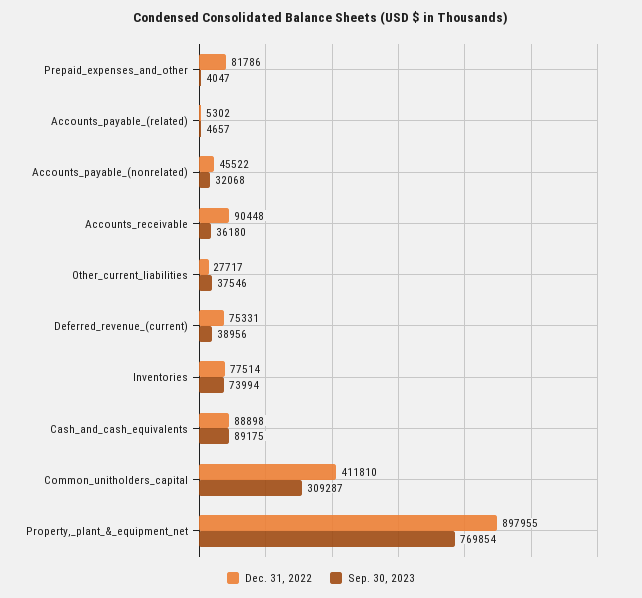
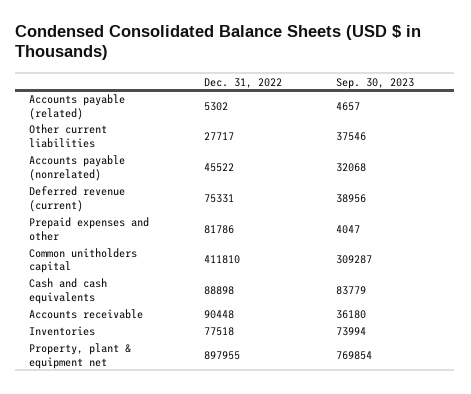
Dec. 31, 2022, Inventories: 77514 -> 77518
Sep. 30, 2023, Cash_and_cash_equivalents: 89175 -> 83779

